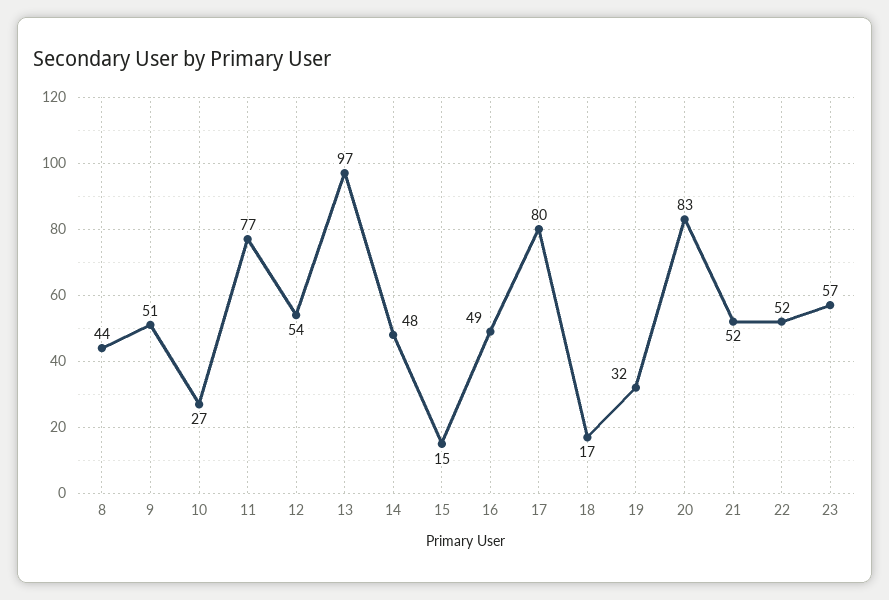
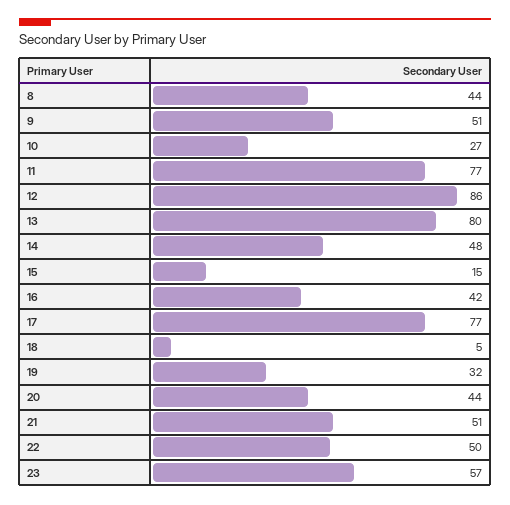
12: 54 -> 86
13: 97 -> 80
16: 49 -> 42
17: 80 -> 77
18: 17 -> 5
20: 83 -> 44
21: 52 -> 51
22: 52 -> 50

